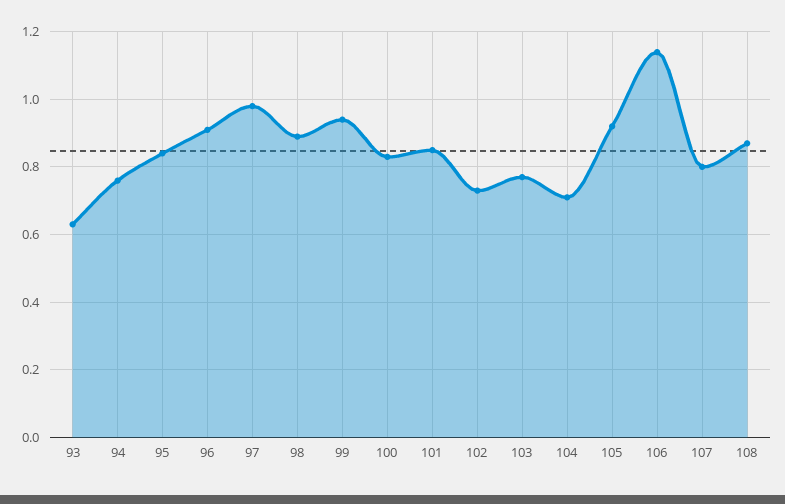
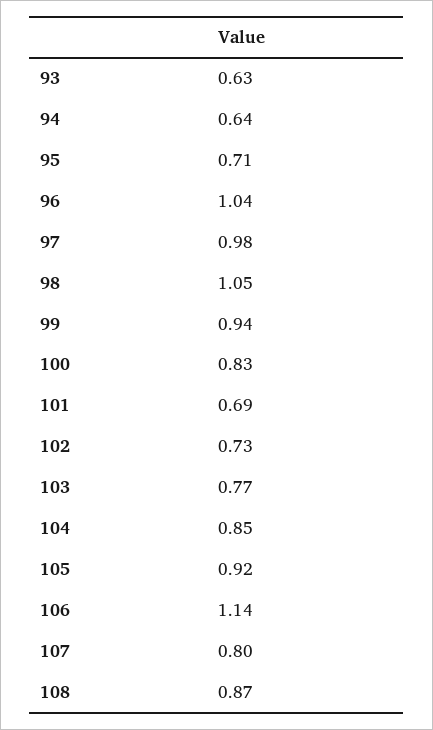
94: 0.75 -> 0.64
95: 0.85 -> 0.71
96: 0.9 -> 1.04
98: 0.9 -> 1.05
101: 0.85 -> 0.69
104: 0.7 -> 0.85

